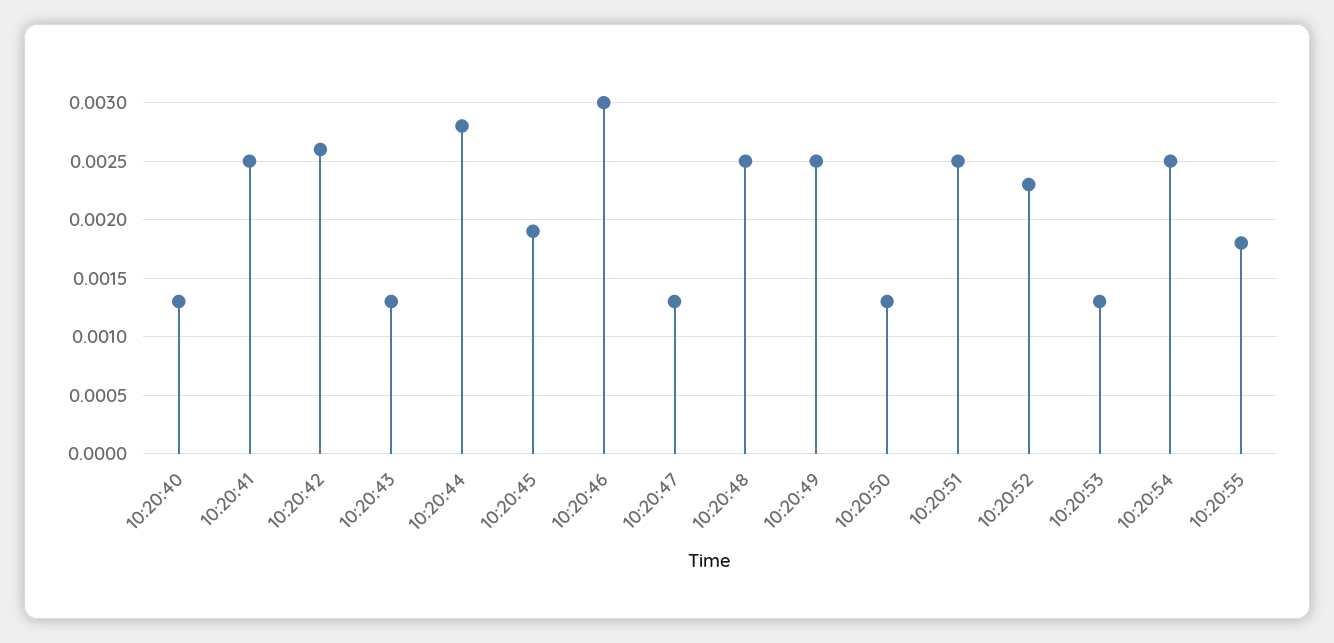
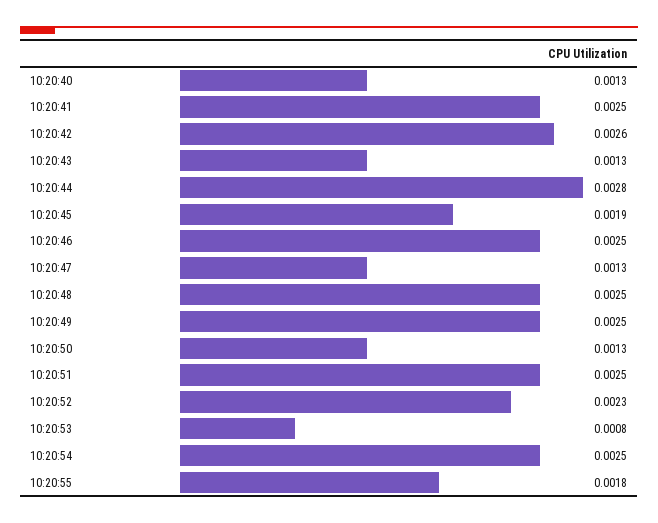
10:20:46: 0.003 -> 0.0025
10:20:53: 0.0013 -> 0.0008

